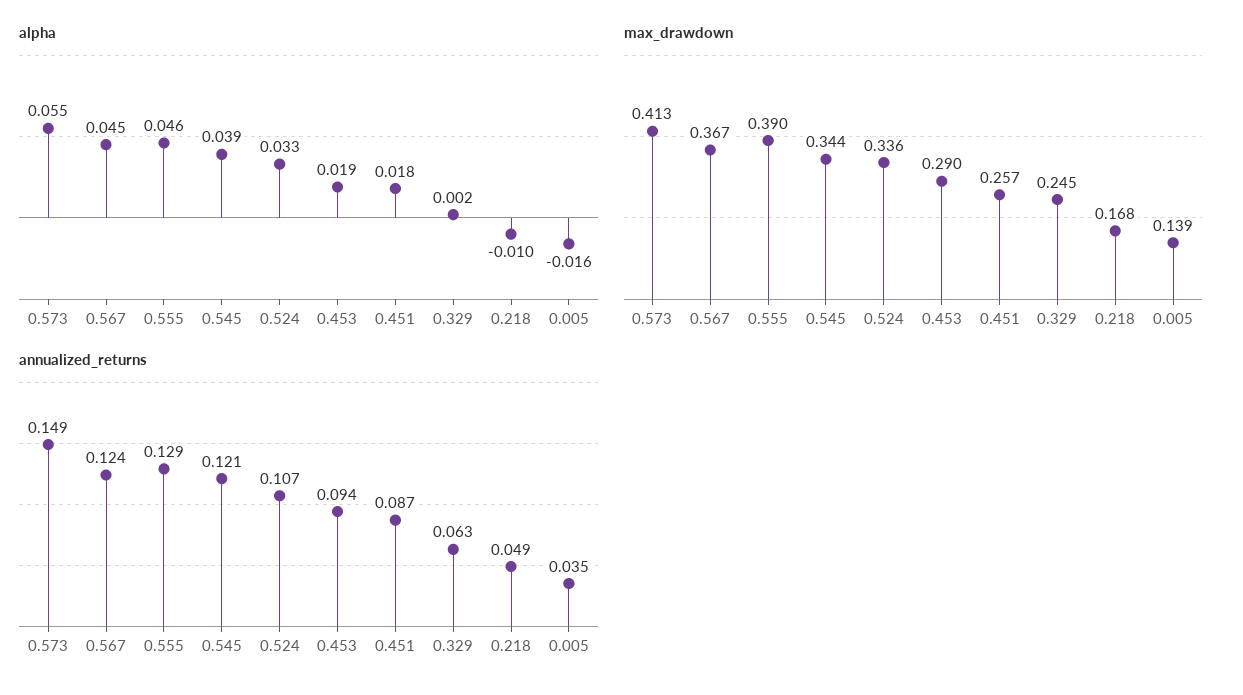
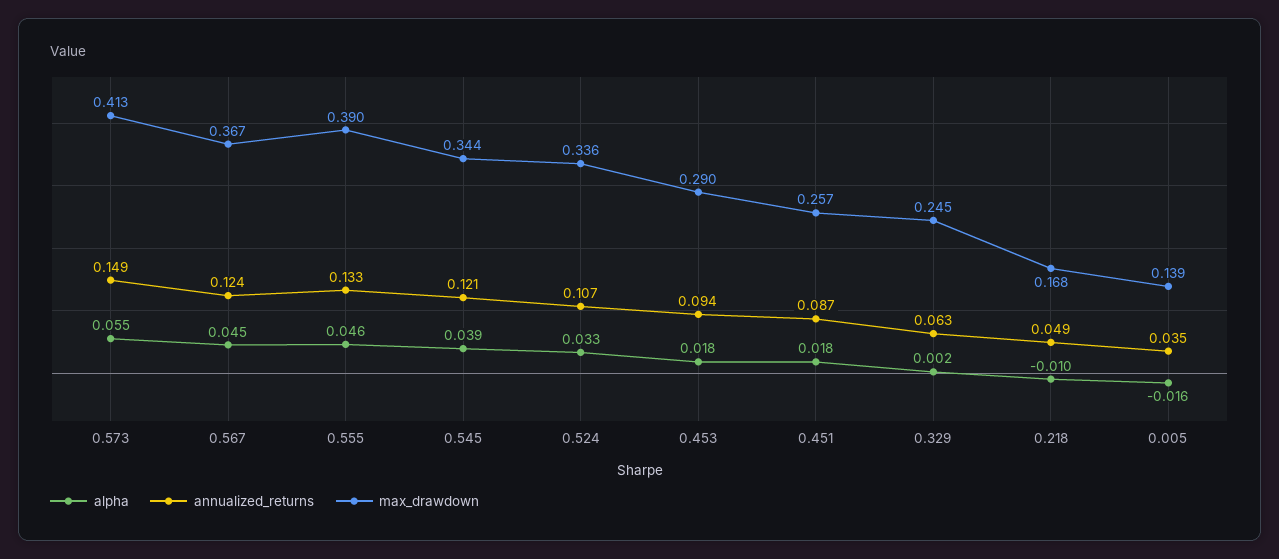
alpha, 0.453: 0.019 -> 0.018
annualized_returns, 0.555: 0.129 -> 0.133

